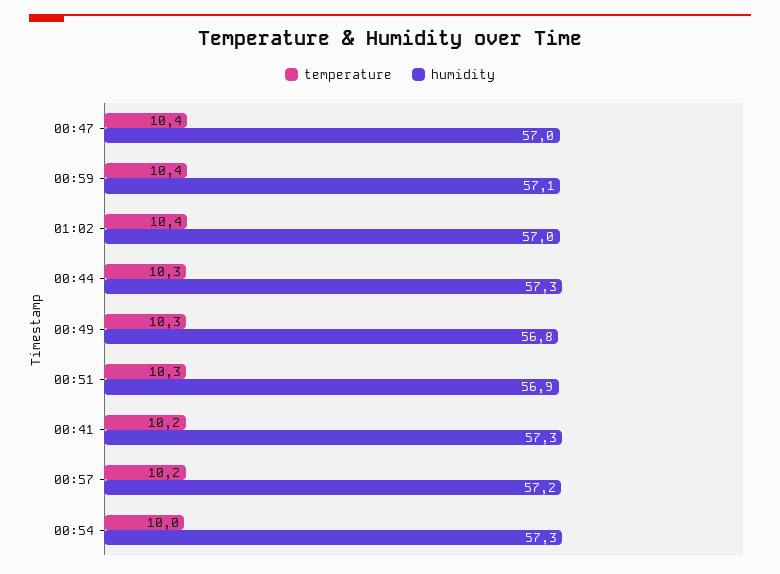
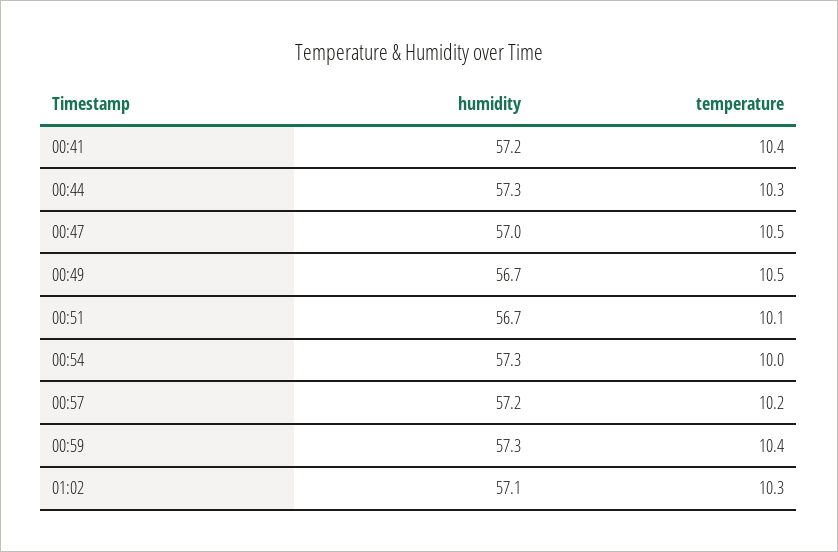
temperature, 00:47: 10.4 -> 10.5
humidity, 00:59: 57.1 -> 57.3
temperature, 01:02: 10.4 -> 10.3
humidity, 01:02: 57 -> 57.1
temperature, 00:49: 10.3 -> 10.5
humidity, 00:49: 56.8 -> 56.7
temperature, 00:51: 10.3 -> 10.1
humidity, 00:51: 56.9 -> 56.7
temperature, 00:41: 10.2 -> 10.4
humidity, 00:41: 57.3 -> 57.2

